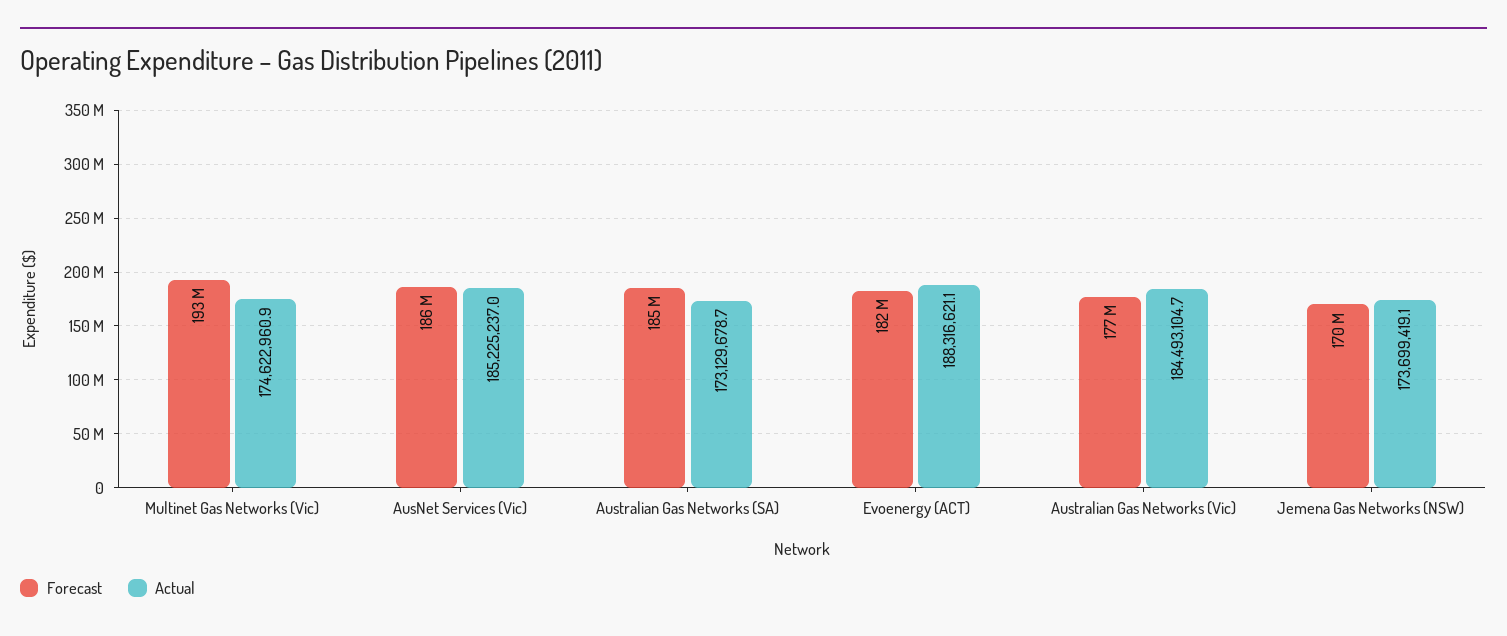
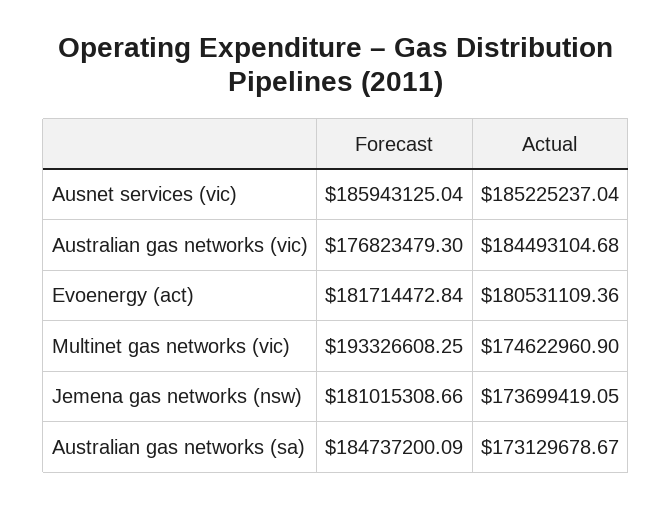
Actual, Evoenergy (ACT): 188316621.1 -> 180531109.36
Forecast, Jemena Gas Networks (NSW): 170000000 -> 181015308.66

